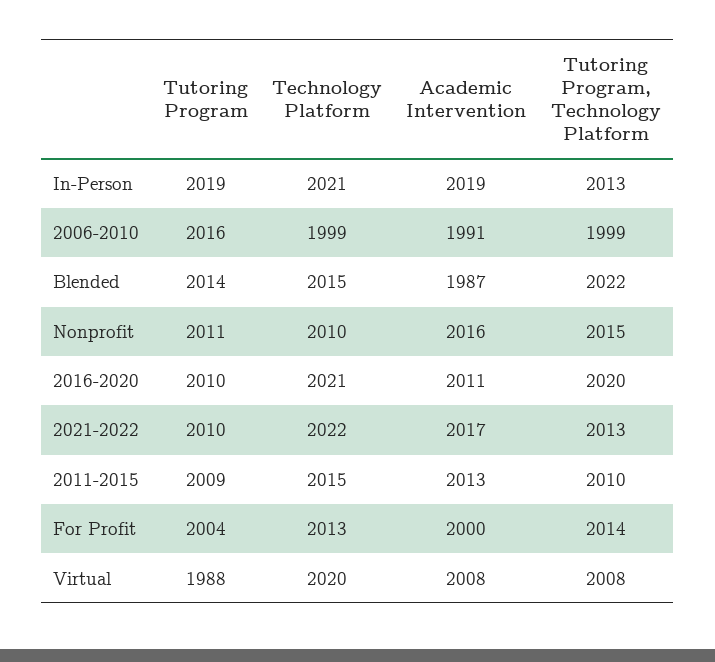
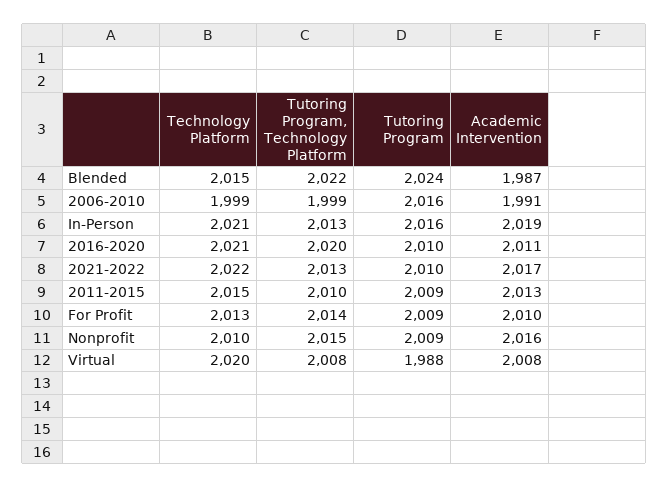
Tutoring Program, In-Person: 2019 -> 2016
Tutoring Program, Blended: 2014 -> 2024
Tutoring Program, Nonprofit: 2011 -> 2009
Tutoring Program, For Profit: 2004 -> 2009
Academic Intervention, For Profit: 2000 -> 2010

